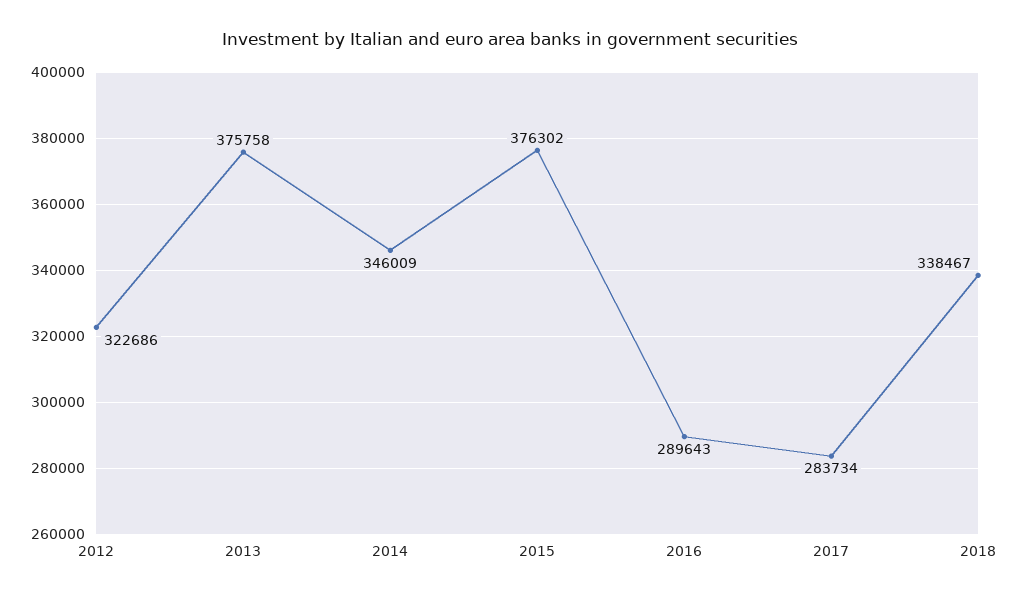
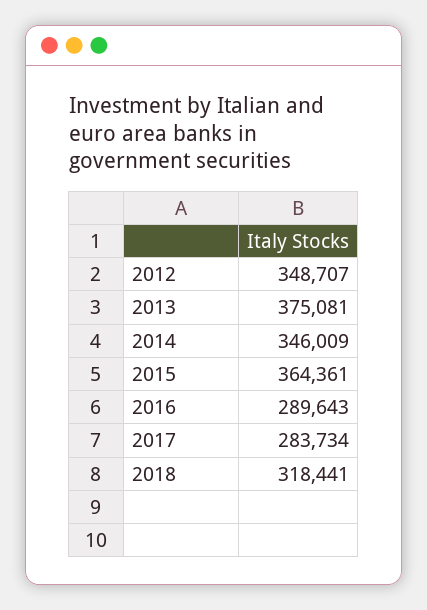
2012: 322686 -> 348707
2013: 375758 -> 375081
2015: 376302 -> 364361
2018: 338467 -> 318441

